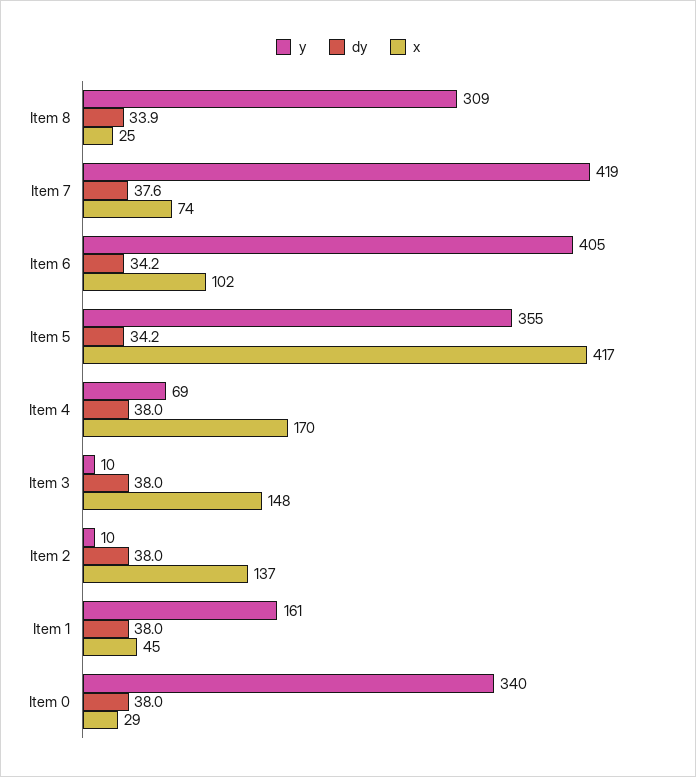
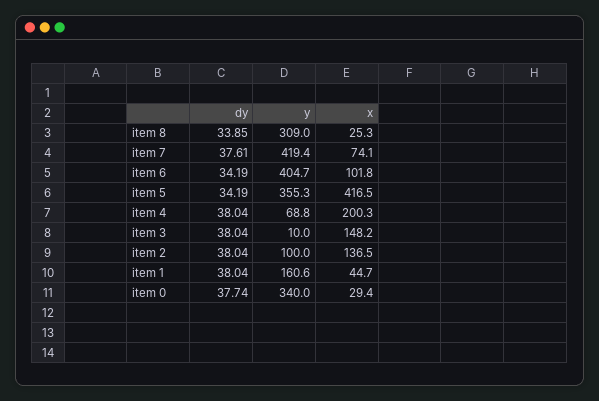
x, Item 4: 170 -> 200.3
y, Item 2: 10 -> 100
dy, Item 0: 38 -> 37.74

